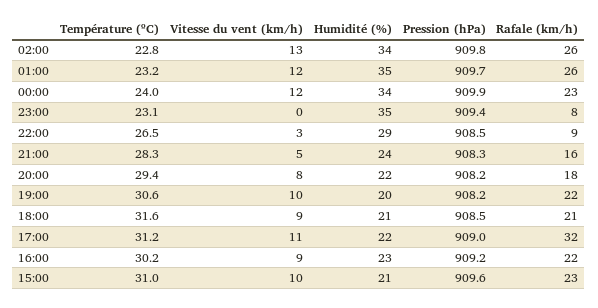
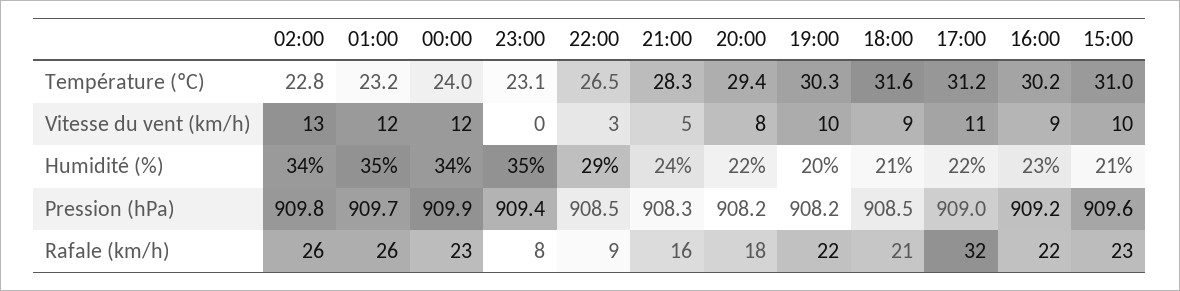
Température (ºC), 19:00: 30.6 -> 30.3

